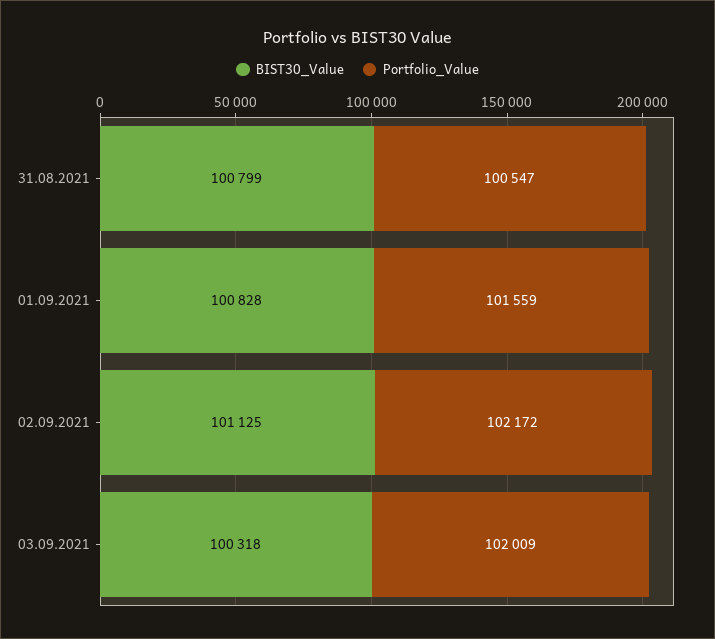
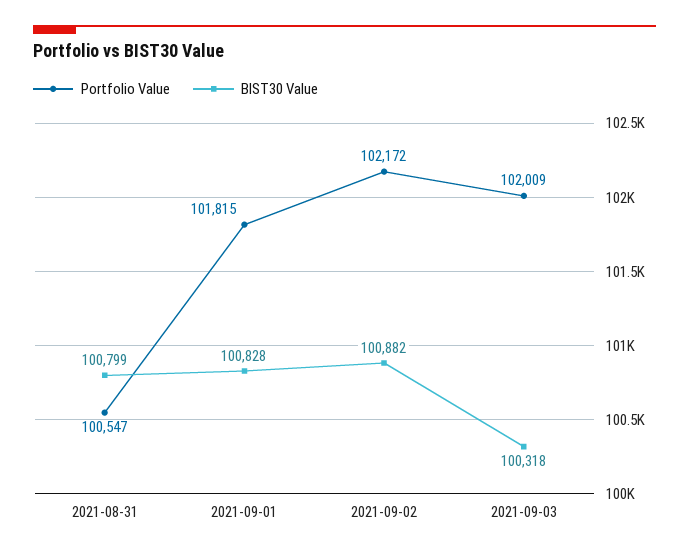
Portfolio_Value, 01.09.2021: 101559 -> 101815
BIST30_Value, 02.09.2021: 101125 -> 100882

